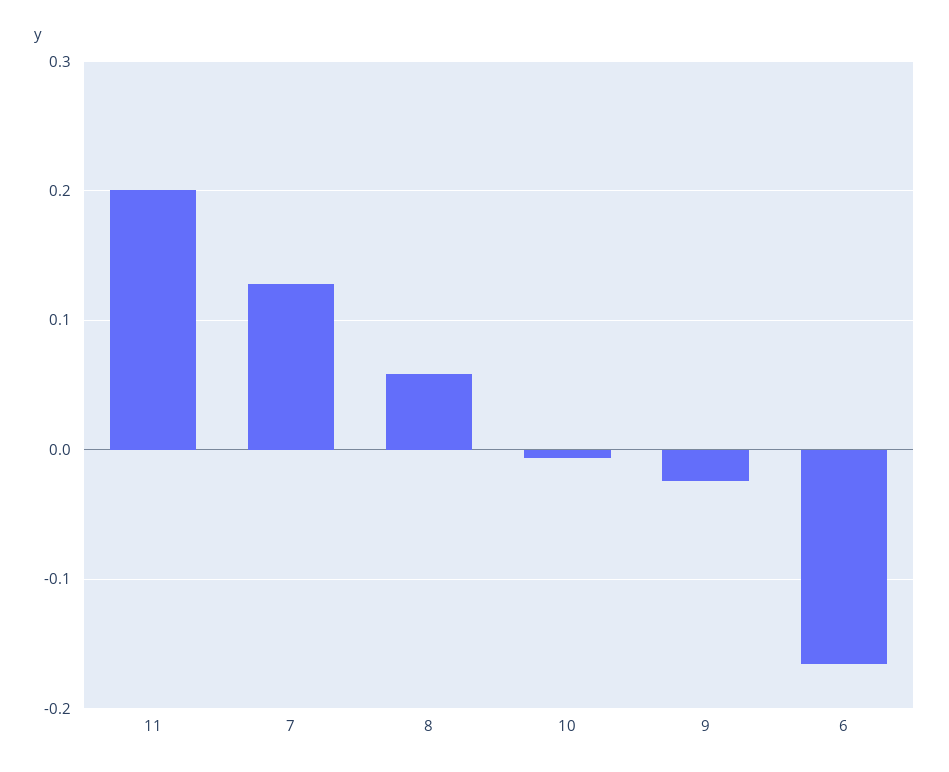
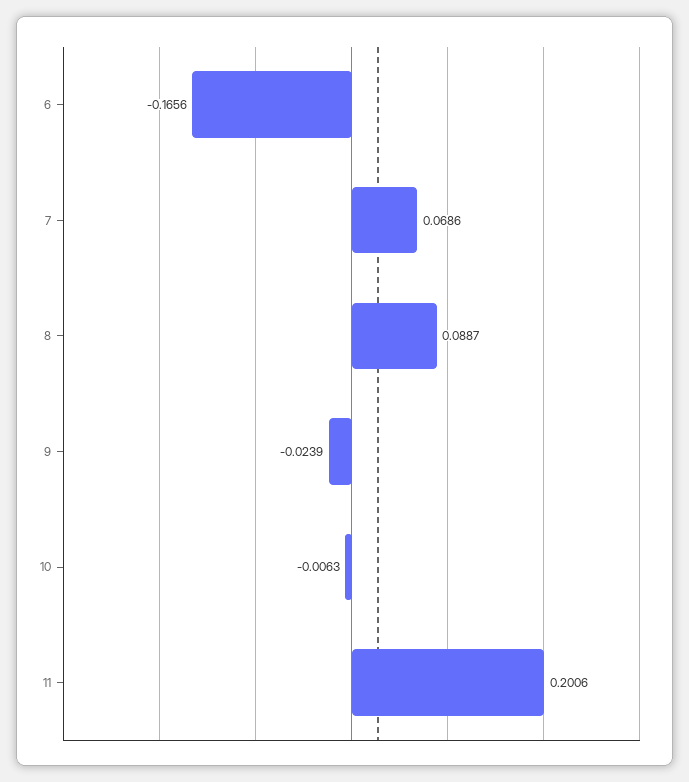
7: 0.13 -> 0.0686
8: 0.06 -> 0.0887

